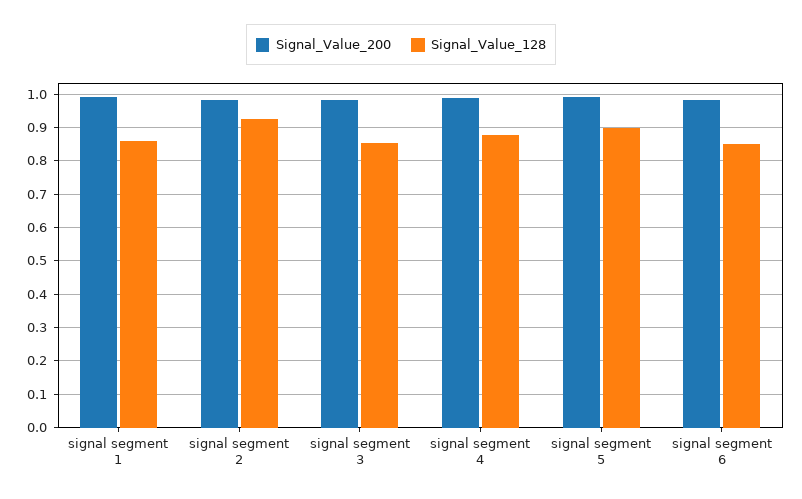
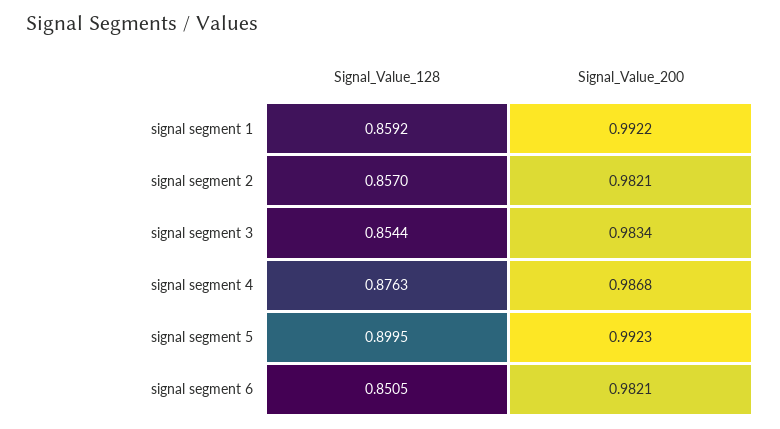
Signal_Value_128, signal segment 2: 0.92 -> 0.857

